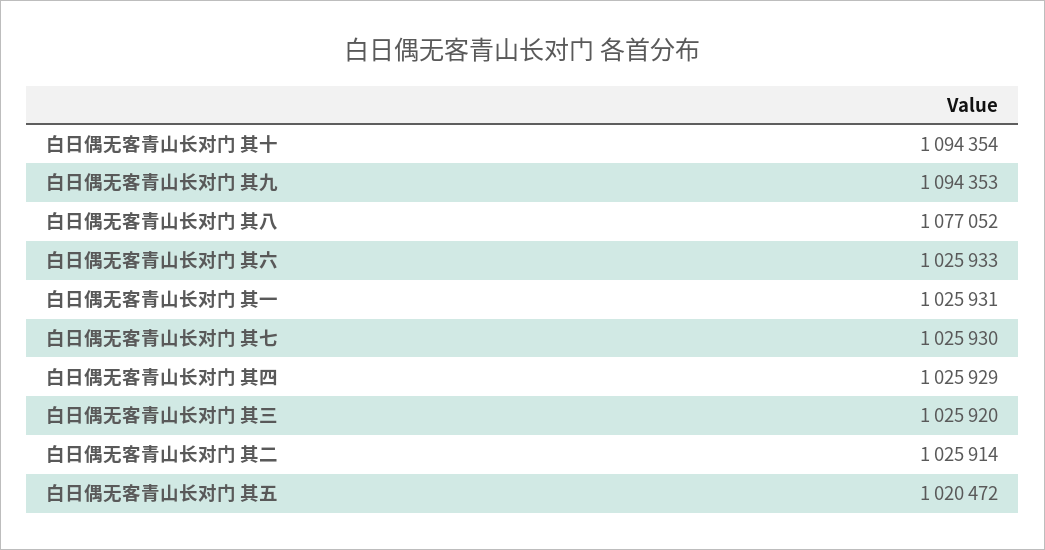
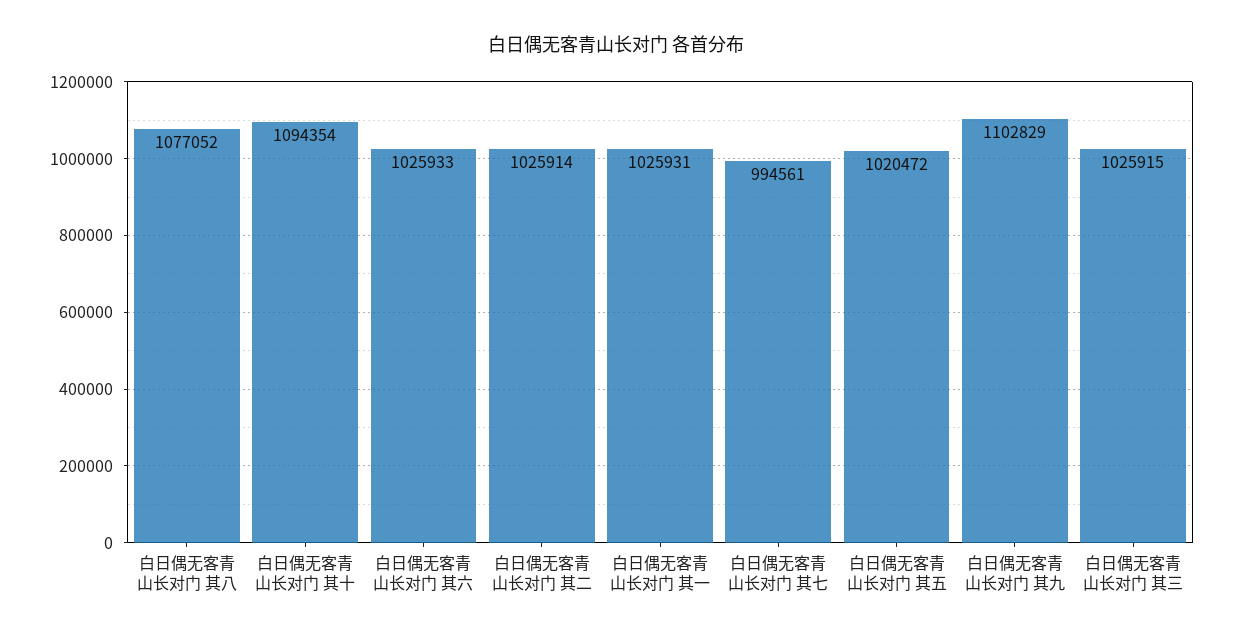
白日偶无客青山长对门 其九: 1094353 -> 1102829
白日偶无客青山长对门 其七: 1025930 -> 994561
白日偶无客青山长对门 其四: 1025929 -> none
白日偶无客青山长对门 其三: 1025920 -> 1025915

